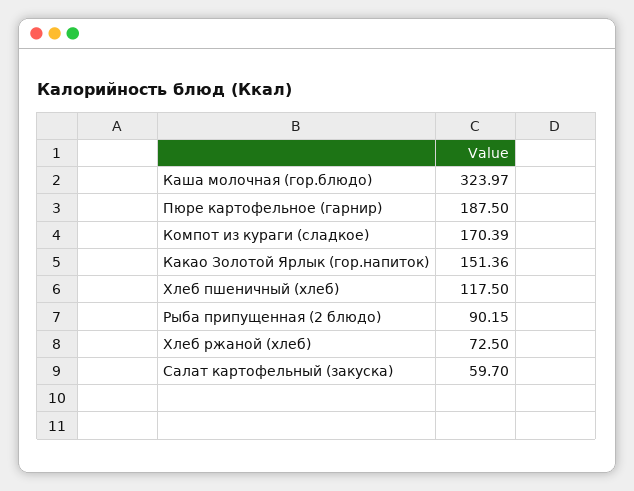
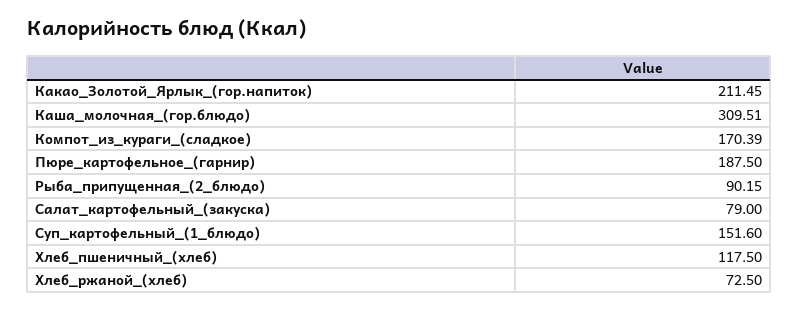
Каша молочная (гор.блюдо): 323.97 -> 309.51
Какао Золотой Ярлык (гор.напиток): 151.36 -> 211.45
Салат картофельный (закуска): 59.7 -> 79
Суп_картофельный_(1_блюдо): none -> 151.6

